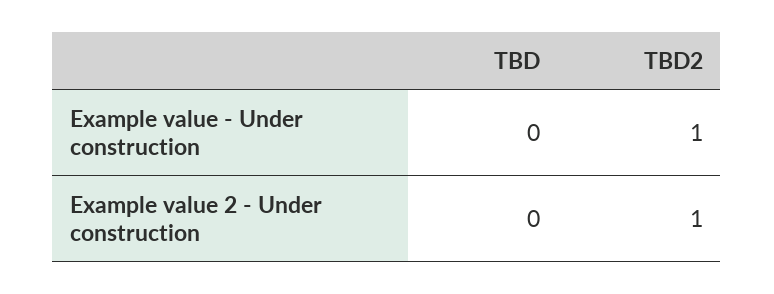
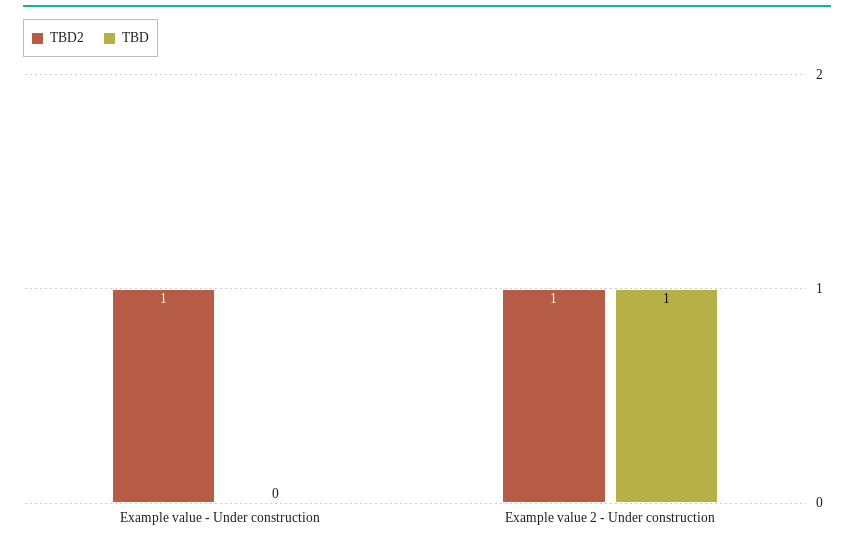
TBD, Example value 2 - Under construction: 0 -> 1

